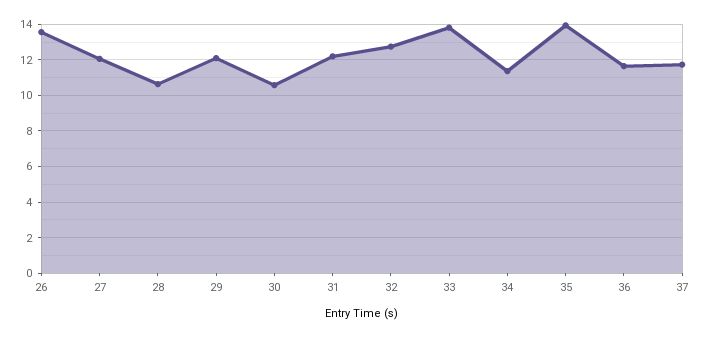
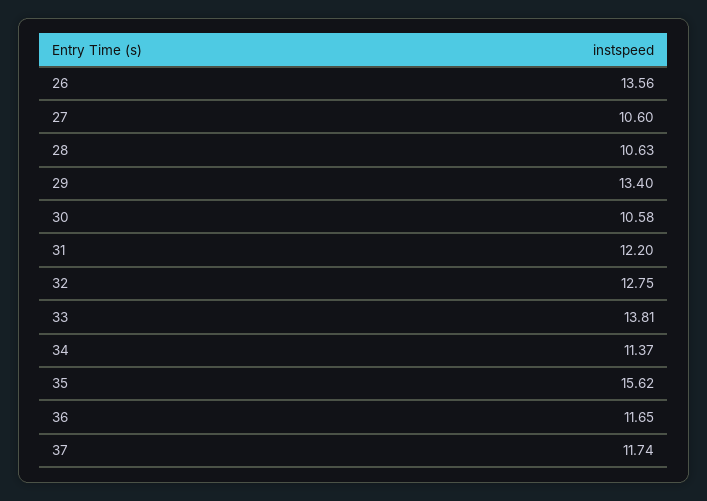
27: 12 -> 10.6
29: 12 -> 13.4
35: 14 -> 15.62

